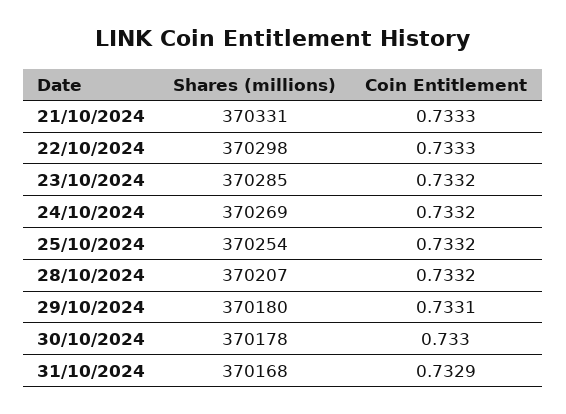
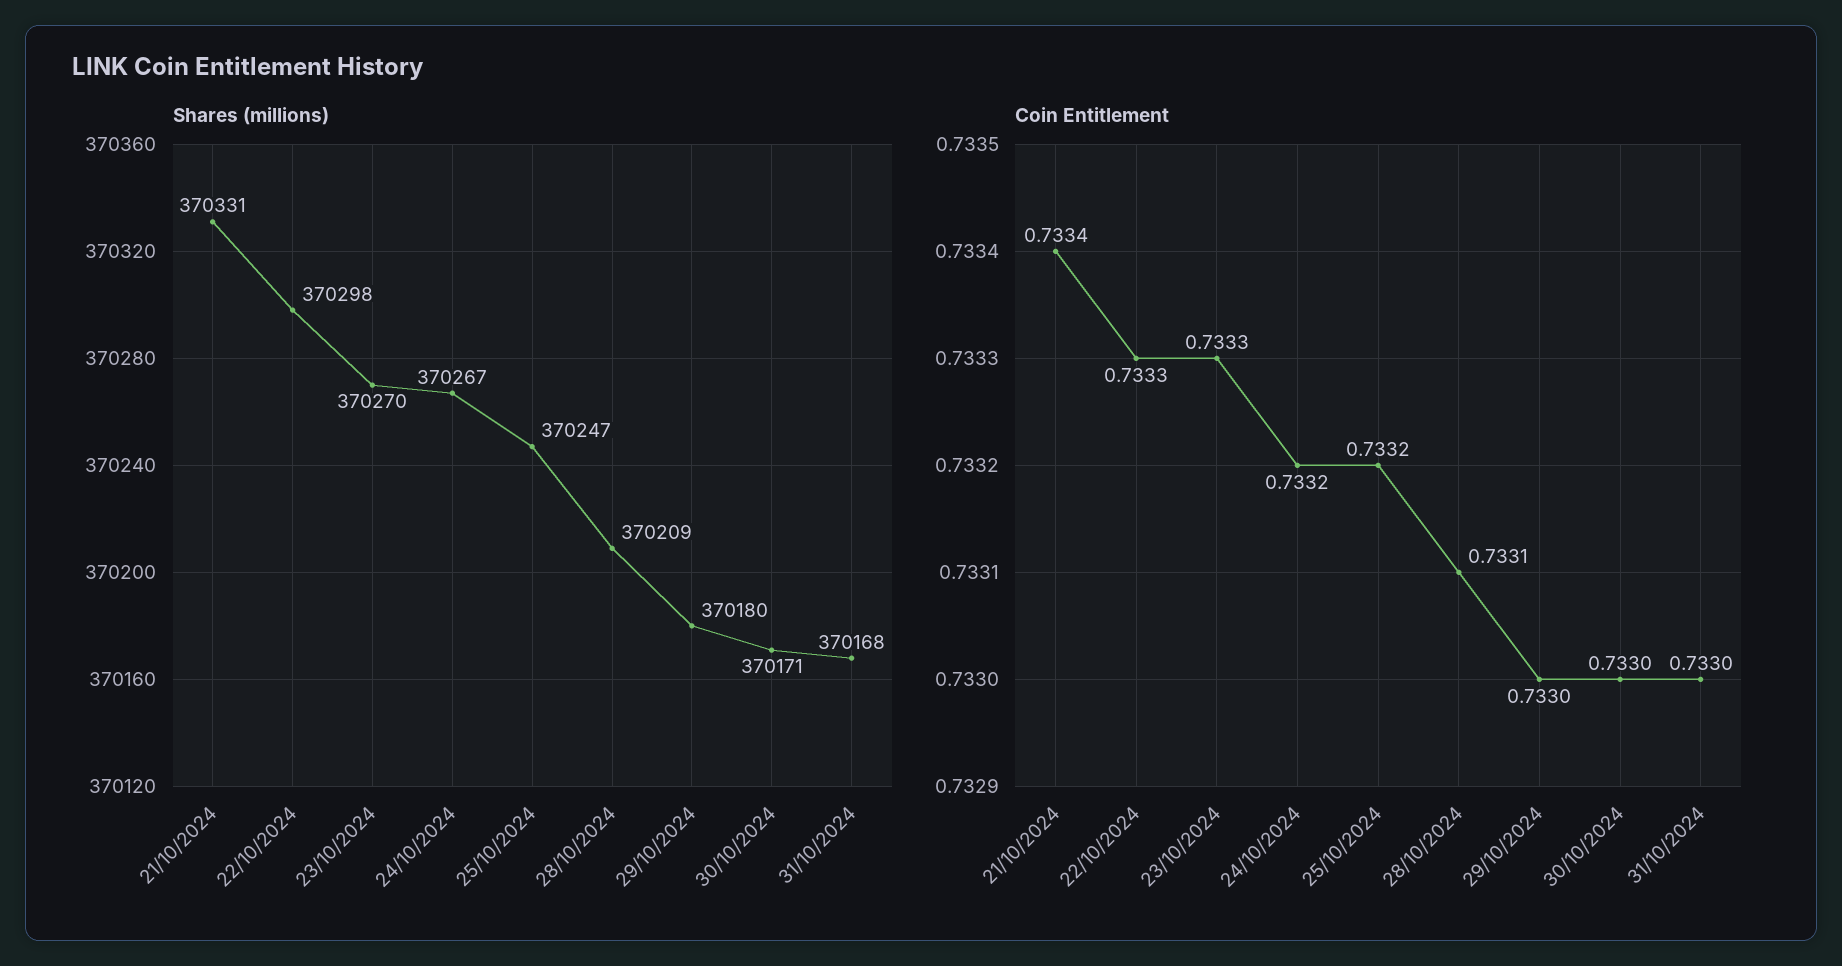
Coin Entitlement, 21/10/2024: 0.7333 -> 0.7334
Shares (millions), 23/10/2024: 370285 -> 370270
Coin Entitlement, 23/10/2024: 0.7332 -> 0.7333
Shares (millions), 24/10/2024: 370269 -> 370267
Shares (millions), 25/10/2024: 370254 -> 370247
Shares (millions), 28/10/2024: 370207 -> 370209
Coin Entitlement, 28/10/2024: 0.7332 -> 0.7331
Coin Entitlement, 29/10/2024: 0.7331 -> 0.733
Shares (millions), 30/10/2024: 370178 -> 370171
Coin Entitlement, 31/10/2024: 0.7329 -> 0.733

